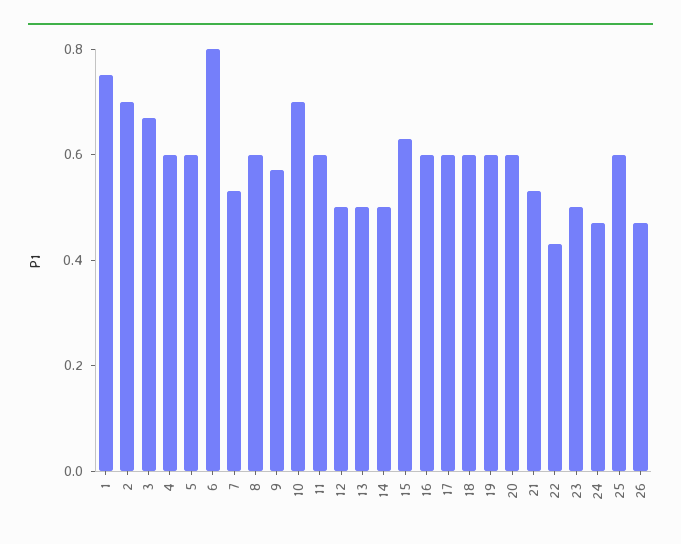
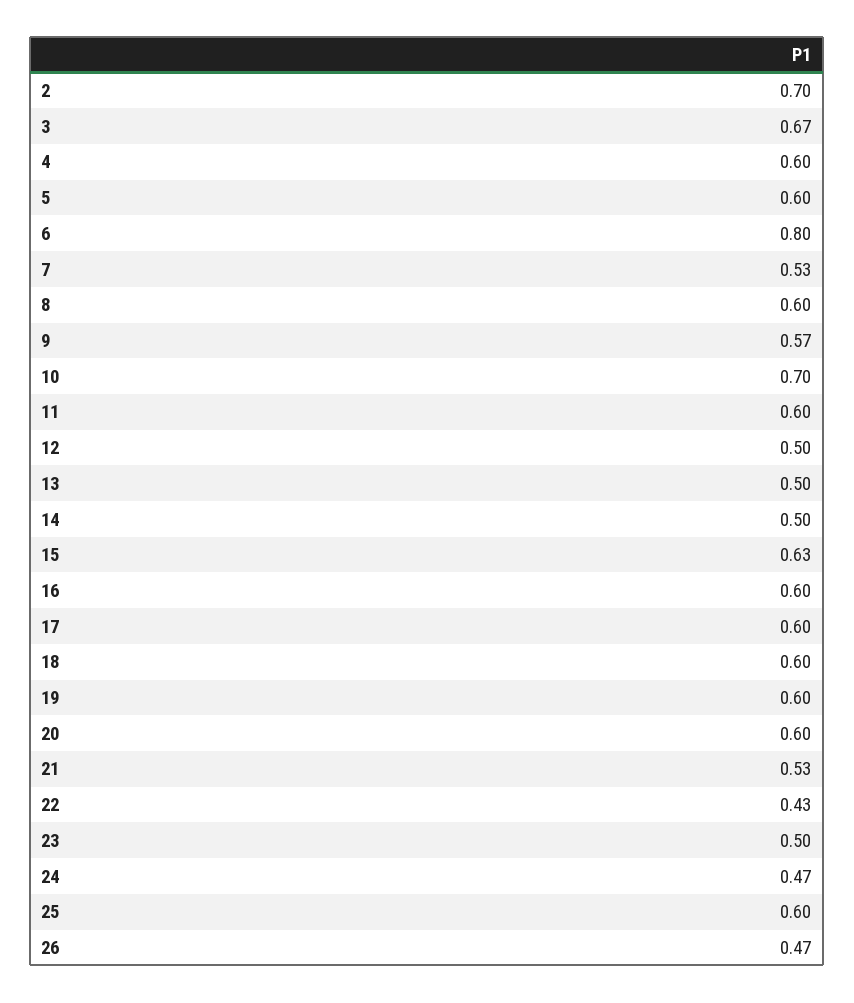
1: 0.75 -> none

